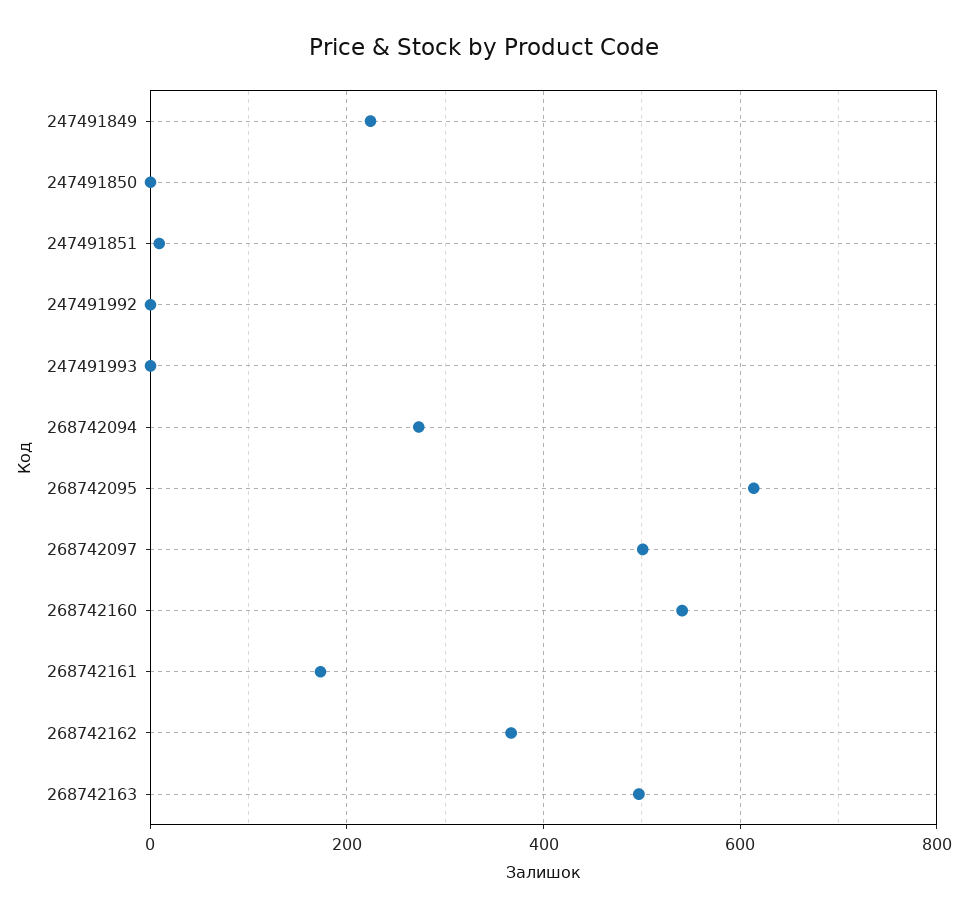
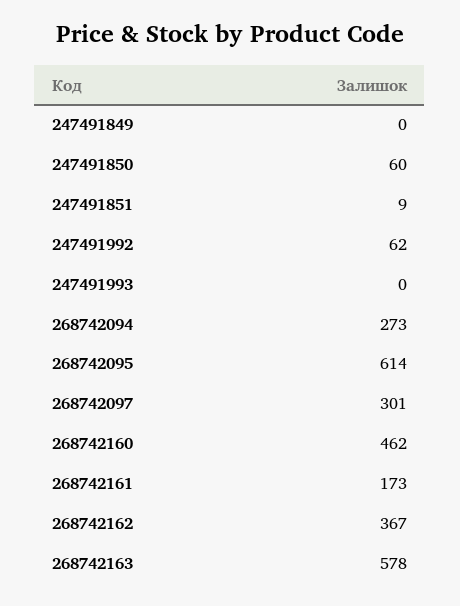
247491849: 220 -> 0
247491850: 0 -> 60
247491992: 0 -> 62
268742097: 500 -> 301
268742160: 540 -> 462
268742163: 500 -> 578

